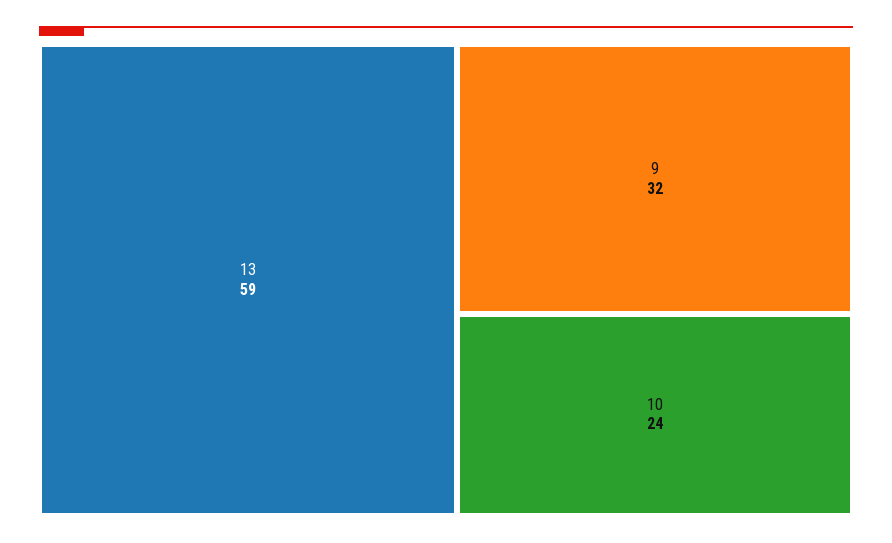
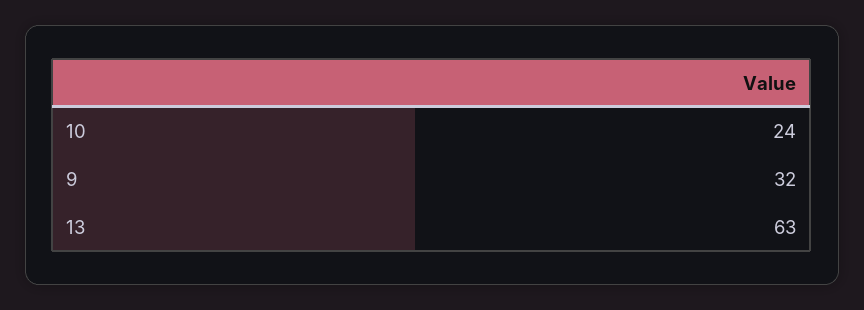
13: 59 -> 63

